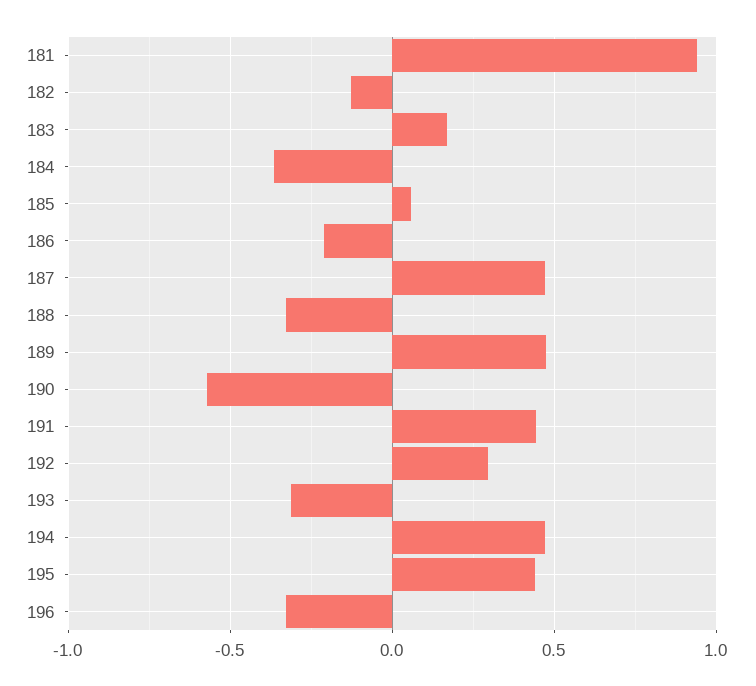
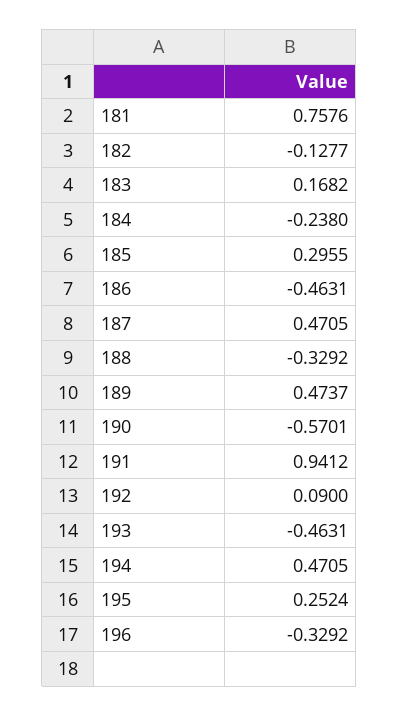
181: 0.95 -> 0.7576
184: -0.35 -> -0.238
185: 0.05 -> 0.2955
186: -0.2 -> -0.4631
191: 0.45 -> 0.9412
192: 0.3 -> 0.09
193: -0.3 -> -0.4631
195: 0.45 -> 0.2524

